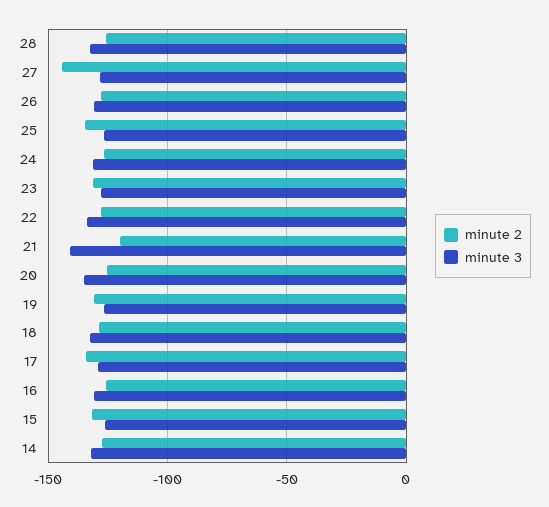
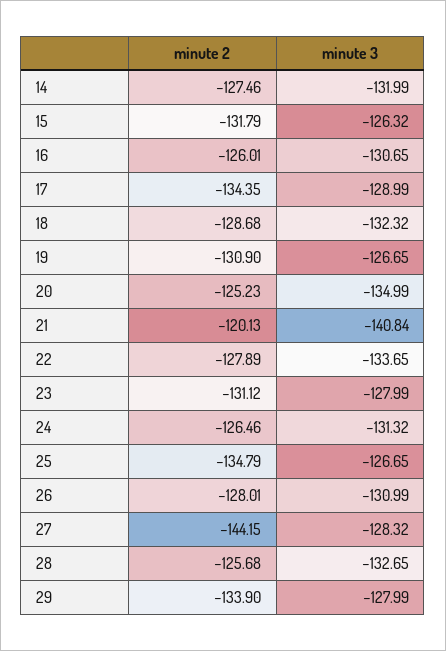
minute 2, 29: none -> -133.9
minute 3, 29: none -> -127.99

